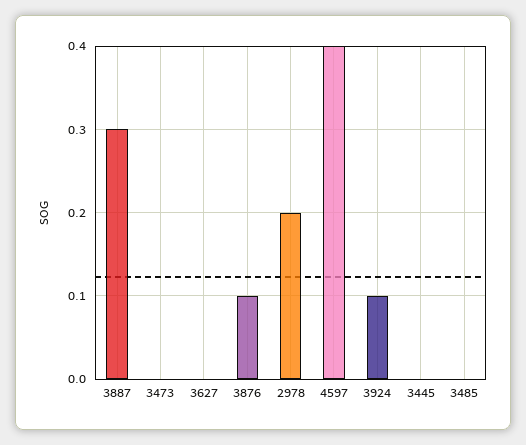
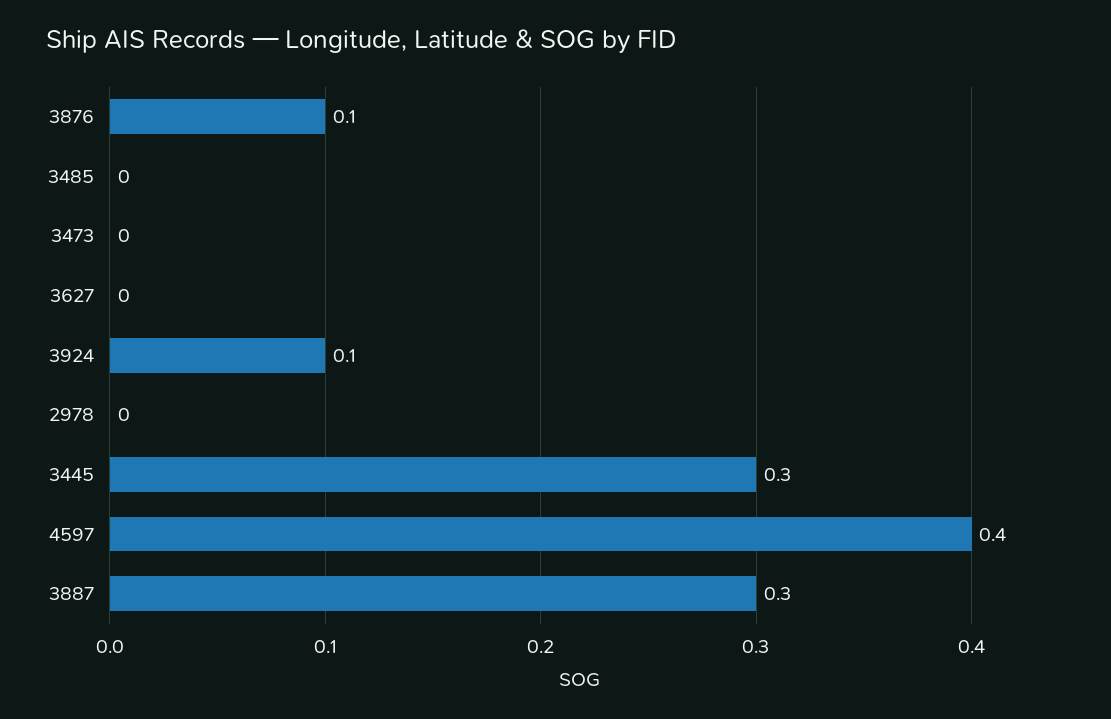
2978: 0.2 -> 0
3445: 0 -> 0.3

